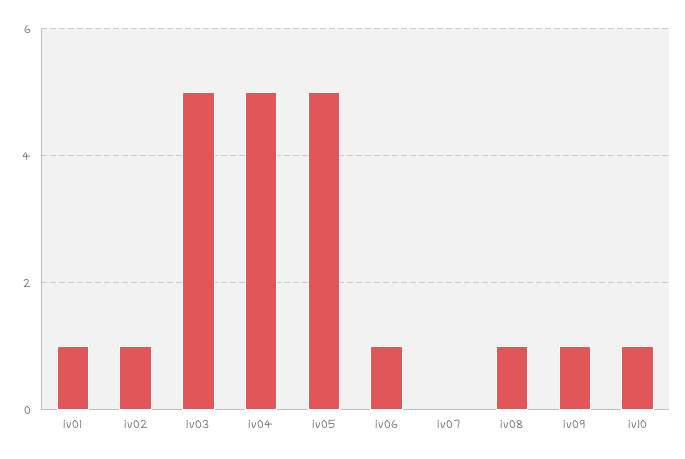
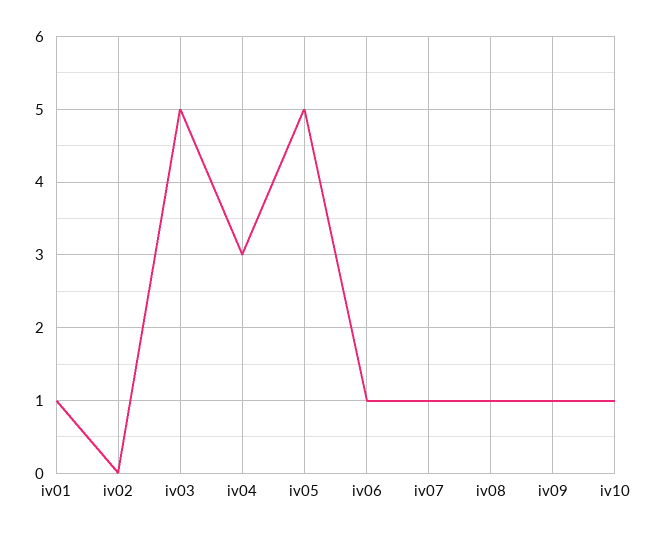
iv02: 1 -> 0
iv04: 5 -> 3
iv07: 0 -> 1

